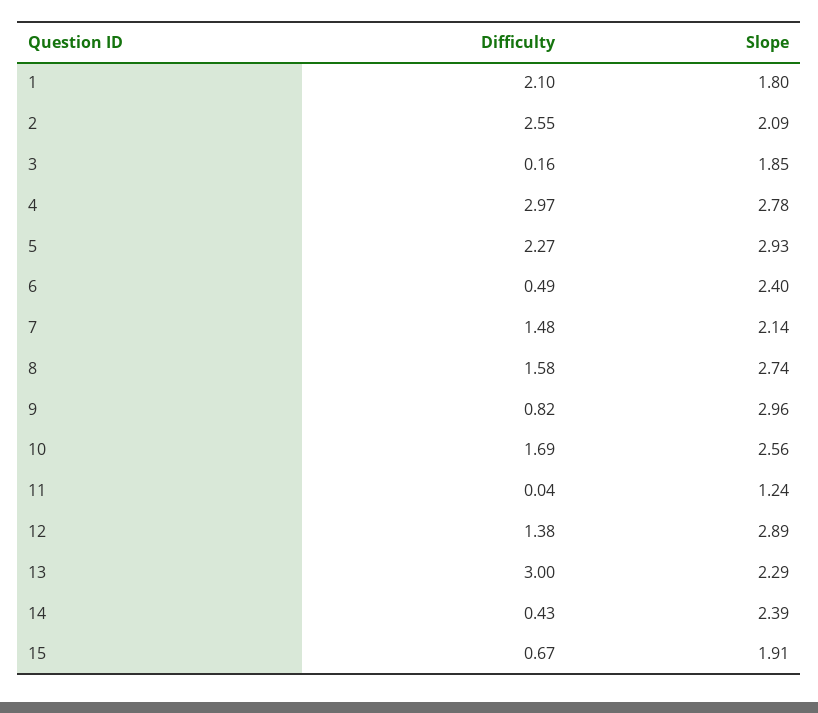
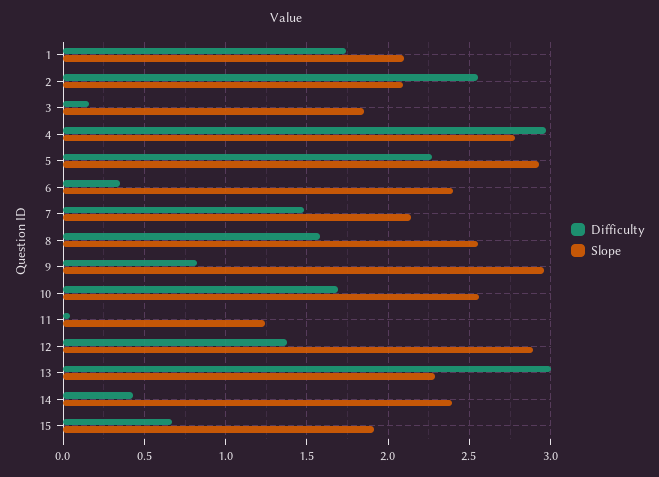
Difficulty, 1: 2.1 -> 1.75
Slope, 1: 1.8 -> 2.1
Difficulty, 6: 0.49 -> 0.35
Slope, 8: 2.74 -> 2.55

